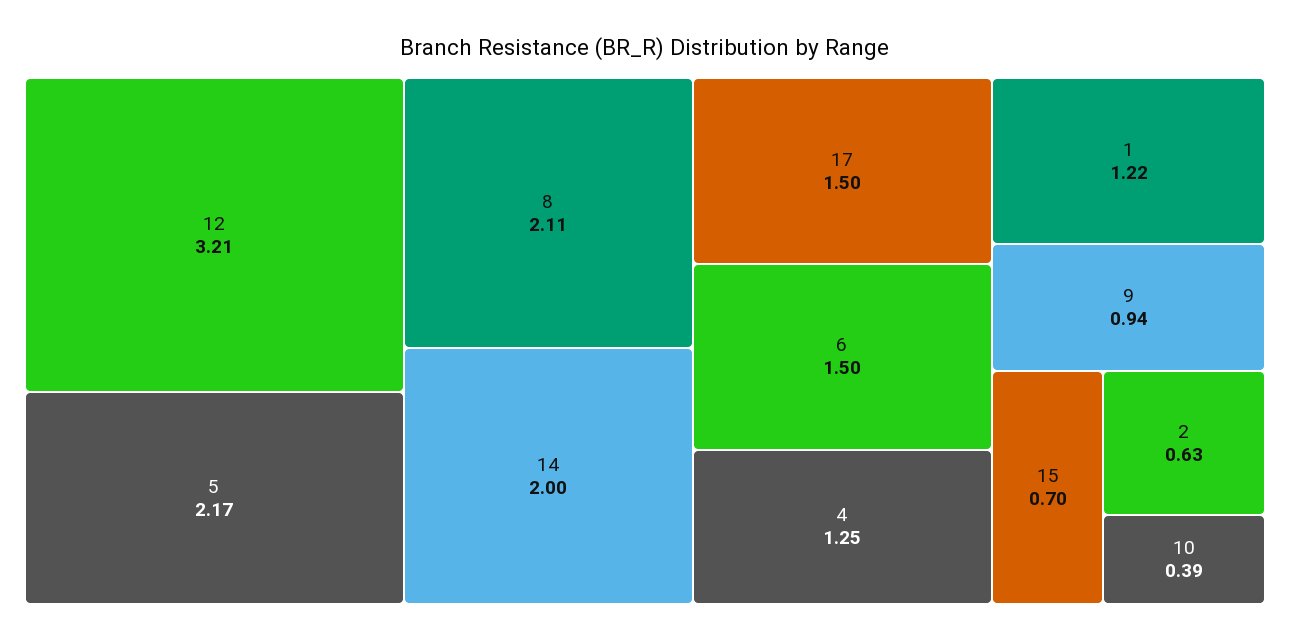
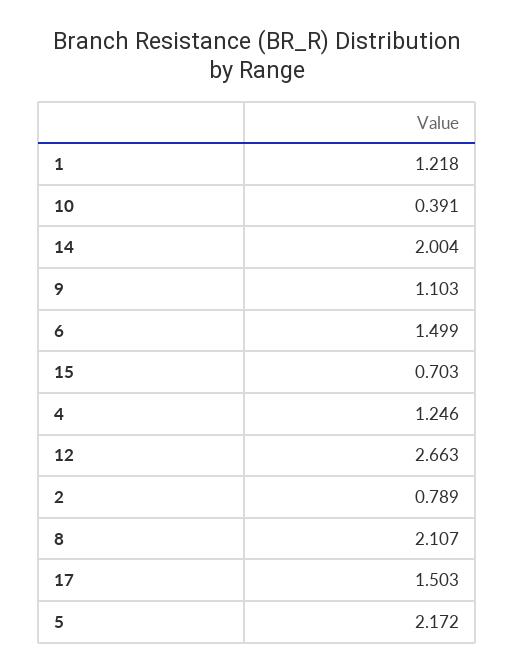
12: 3.21 -> 2.663
9: 0.94 -> 1.103
2: 0.63 -> 0.789

